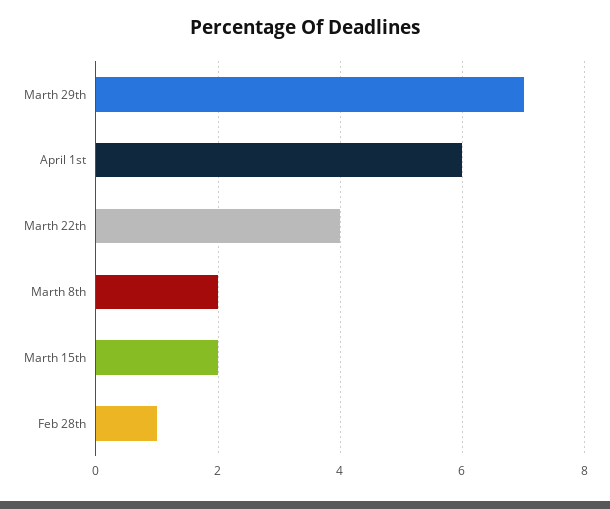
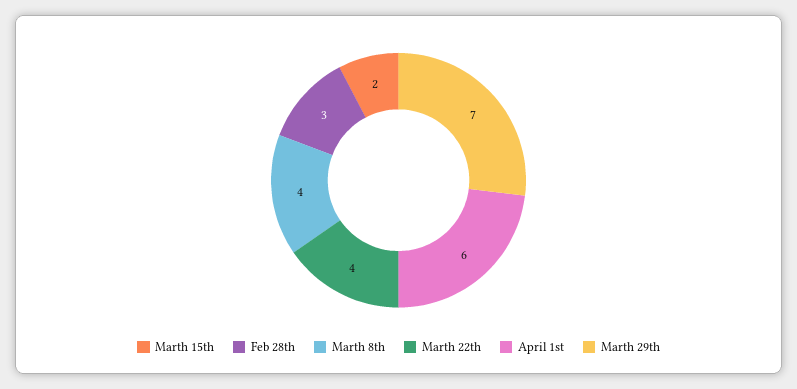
Marth 8th: 2 -> 4
Feb 28th: 1 -> 3

